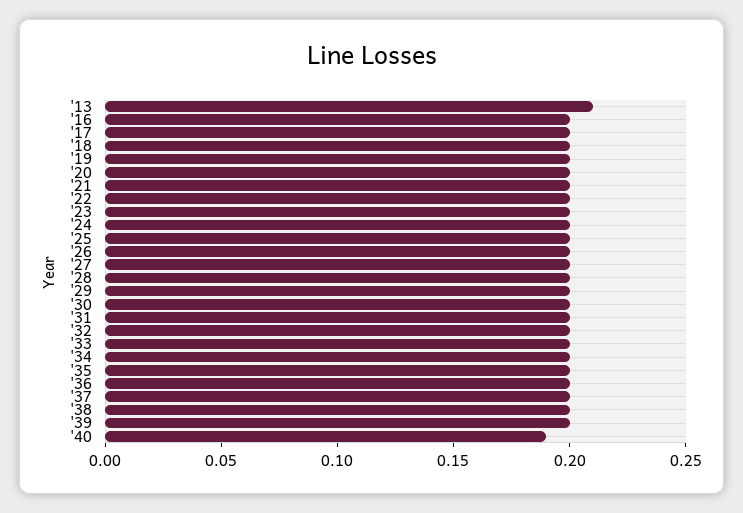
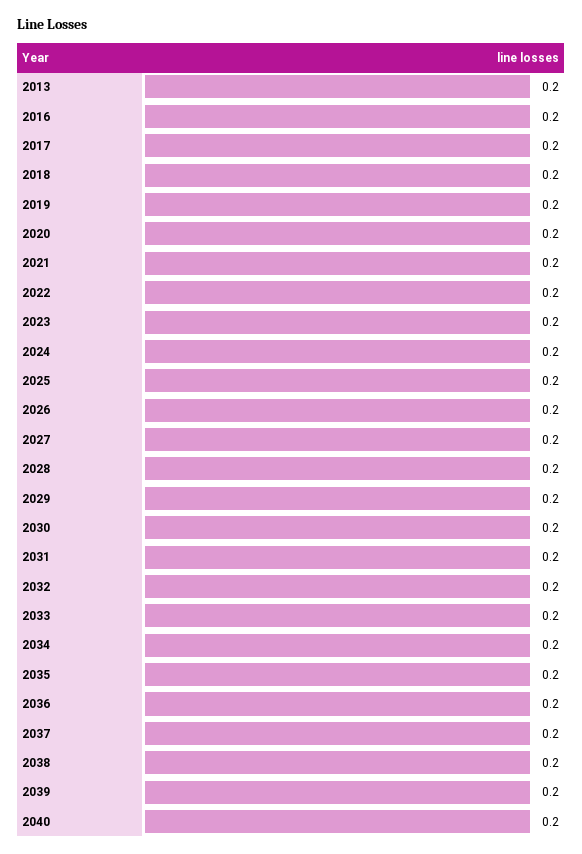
'13: 0.21 -> 0.2
'40: 0.19 -> 0.2

